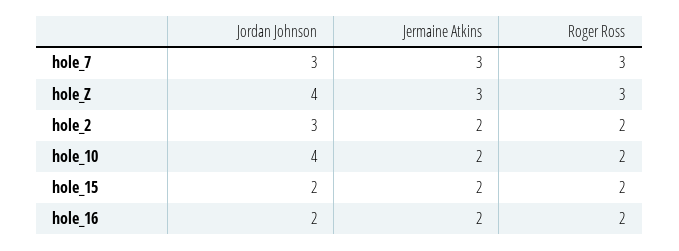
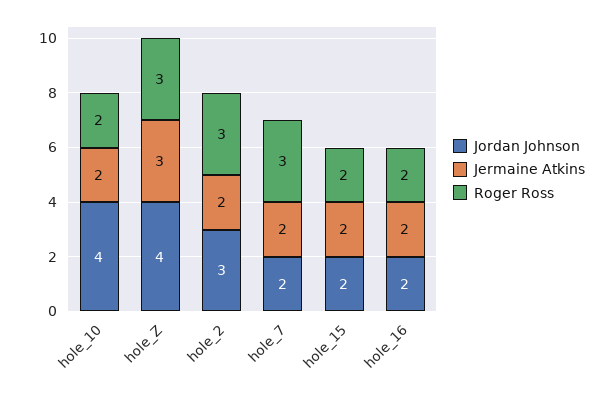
Jordan Johnson, hole_7: 3 -> 2
Jermaine Atkins, hole_7: 3 -> 2
Roger Ross, hole_2: 2 -> 3

